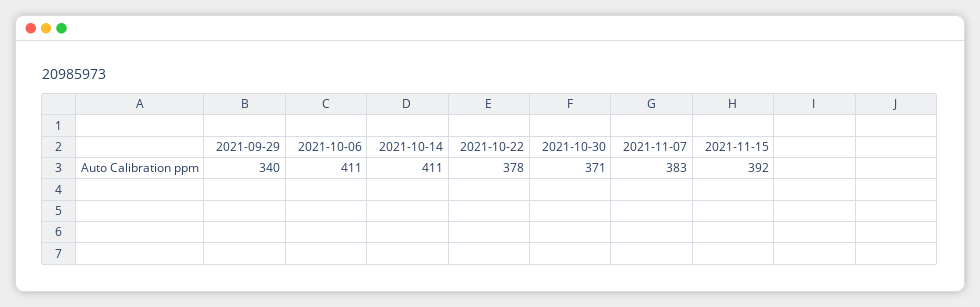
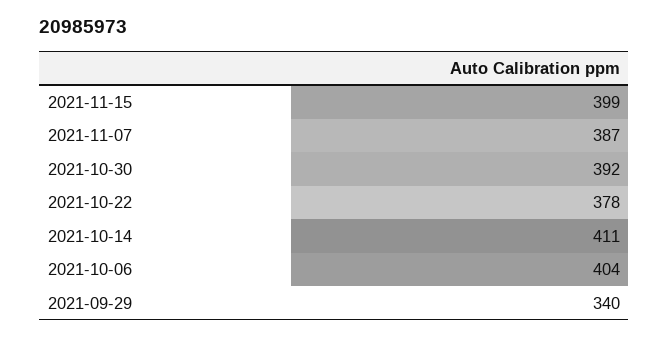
2021-10-06: 411 -> 404
2021-10-30: 371 -> 392
2021-11-07: 383 -> 387
2021-11-15: 392 -> 399

